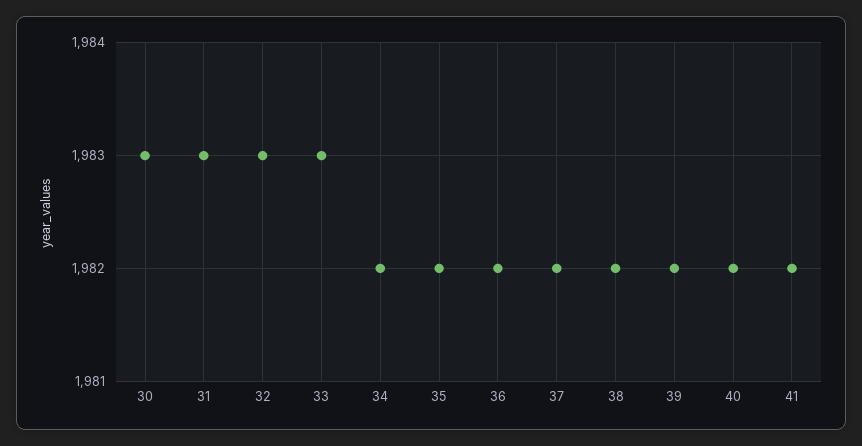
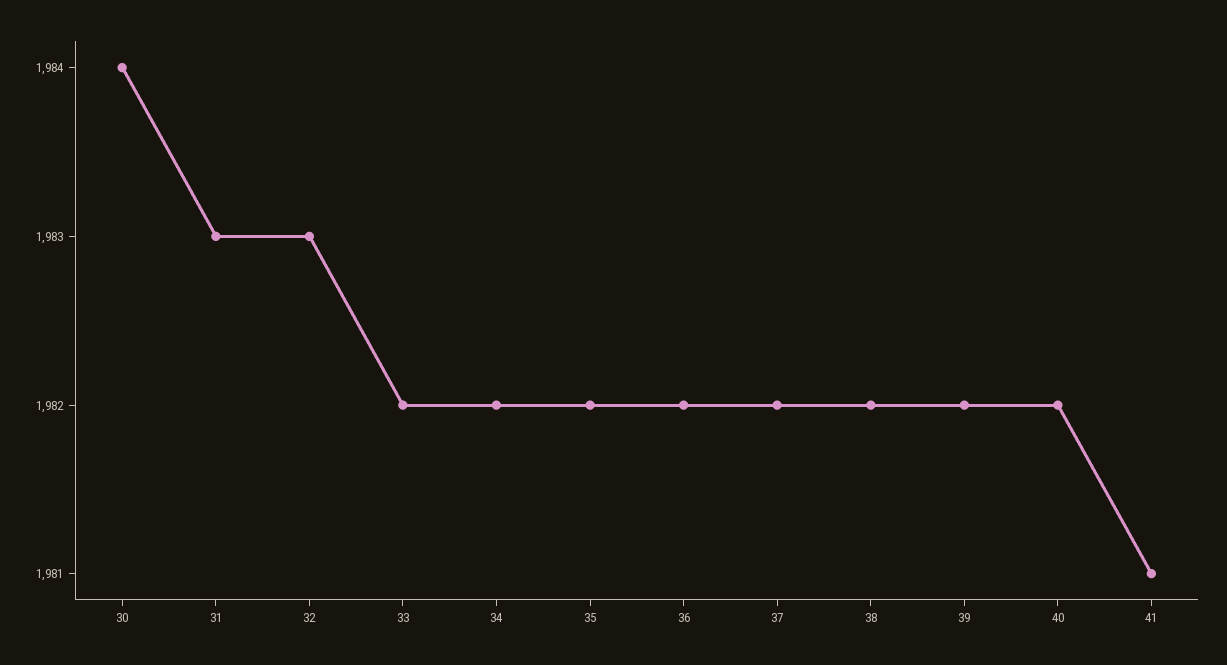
30: 1983 -> 1984
33: 1983 -> 1982
41: 1982 -> 1981

